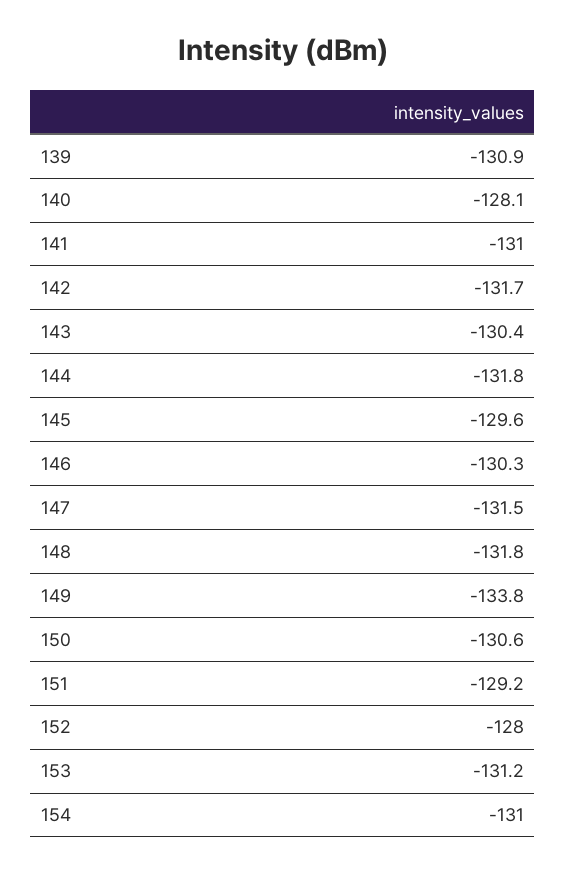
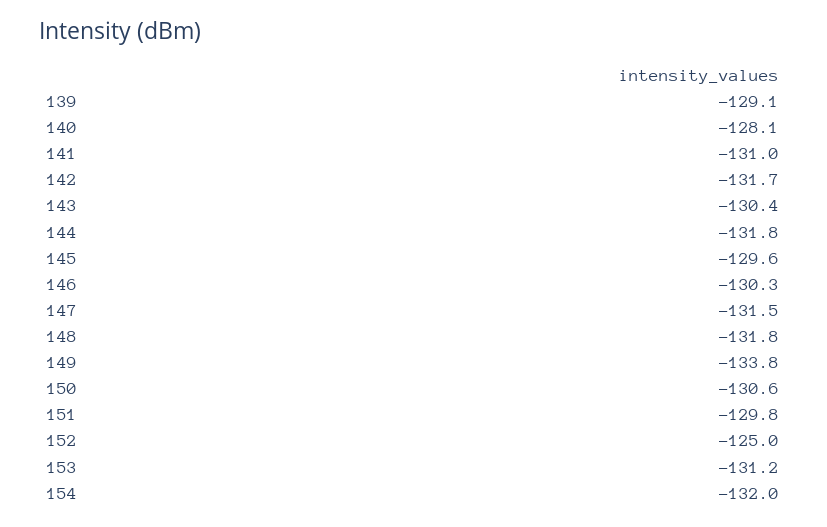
139: -130.9 -> -129.1
151: -129.2 -> -129.8
152: -128 -> -125
154: -131 -> -132

